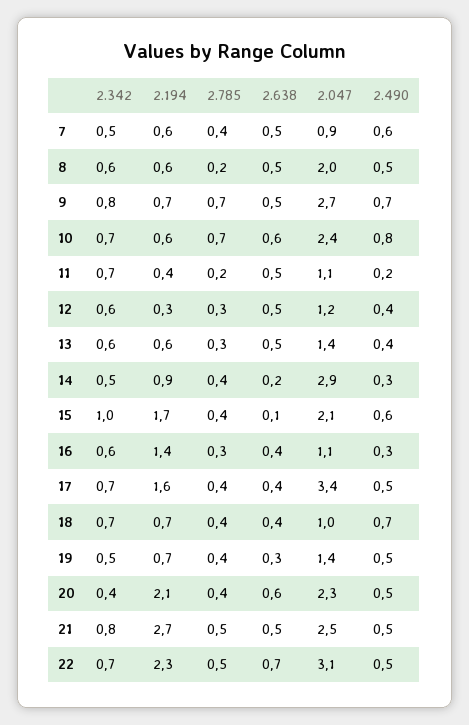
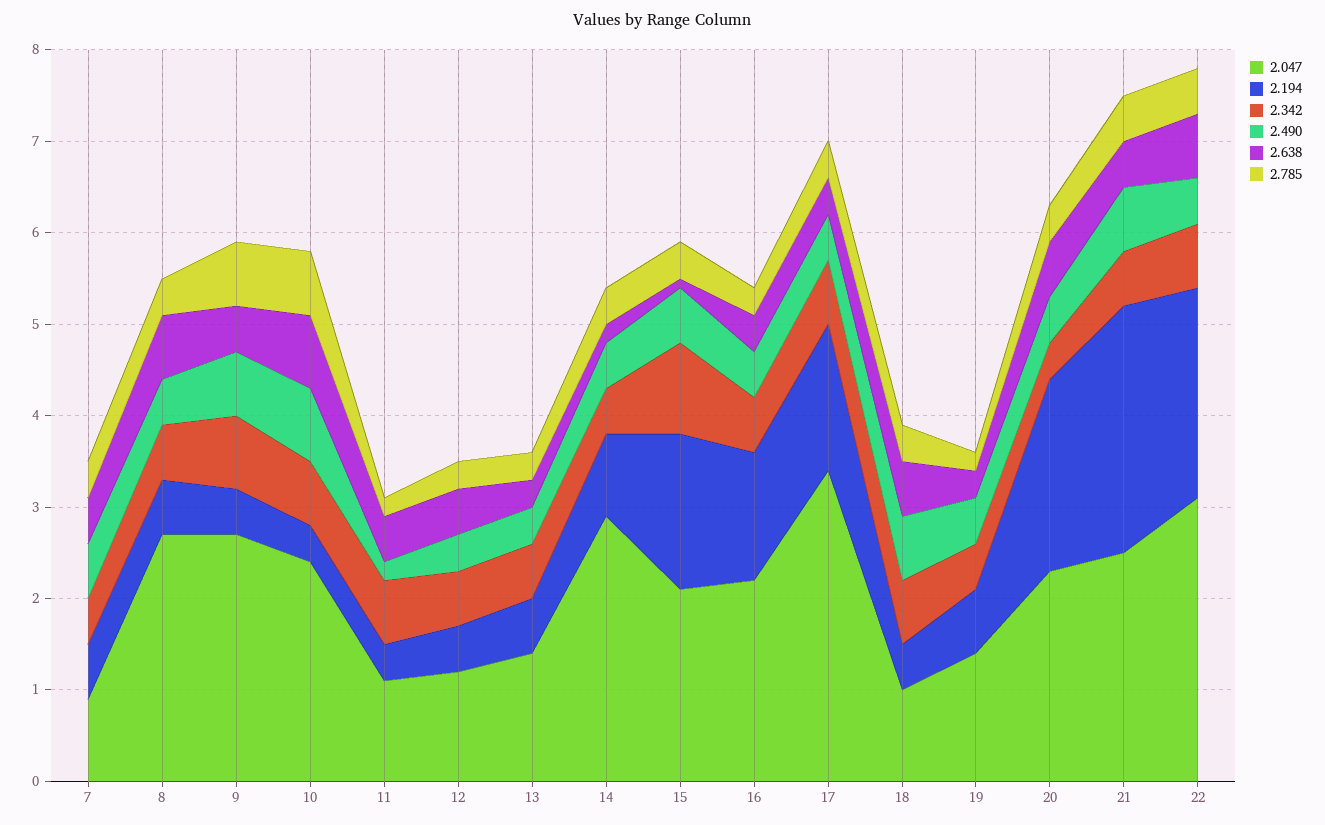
2.785, 8: 0.2 -> 0.4
2.638, 8: 0.5 -> 0.7
2.047, 8: 2 -> 2.7
2.194, 9: 0.7 -> 0.5
2.194, 10: 0.6 -> 0.4
2.638, 10: 0.6 -> 0.8
2.194, 12: 0.3 -> 0.5
2.638, 13: 0.5 -> 0.3
2.490, 14: 0.3 -> 0.5
2.047, 16: 1.1 -> 2.2
2.490, 16: 0.3 -> 0.5
2.194, 18: 0.7 -> 0.5
2.638, 18: 0.4 -> 0.6
2.785, 19: 0.4 -> 0.2
2.342, 21: 0.8 -> 0.6
2.490, 21: 0.5 -> 0.7

